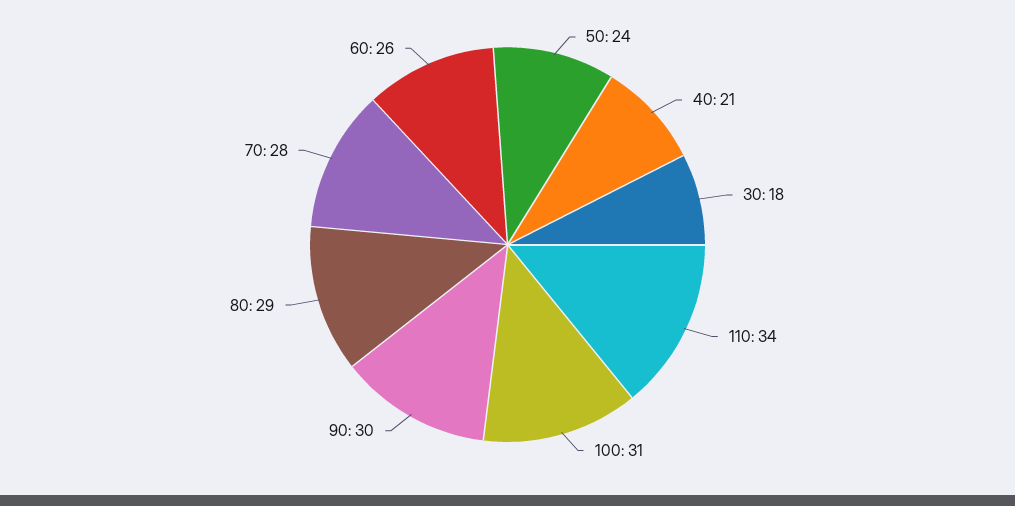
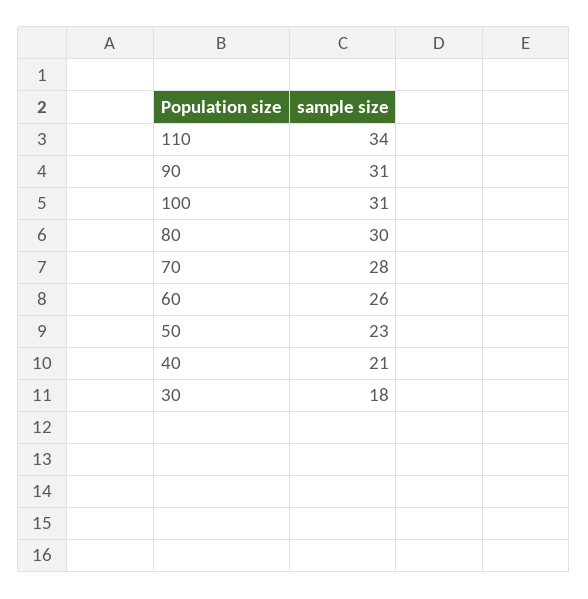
50: 24 -> 23
90: 30 -> 31
80: 29 -> 30

